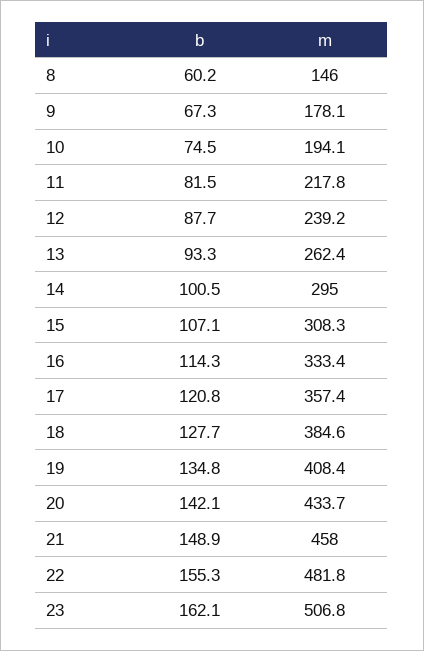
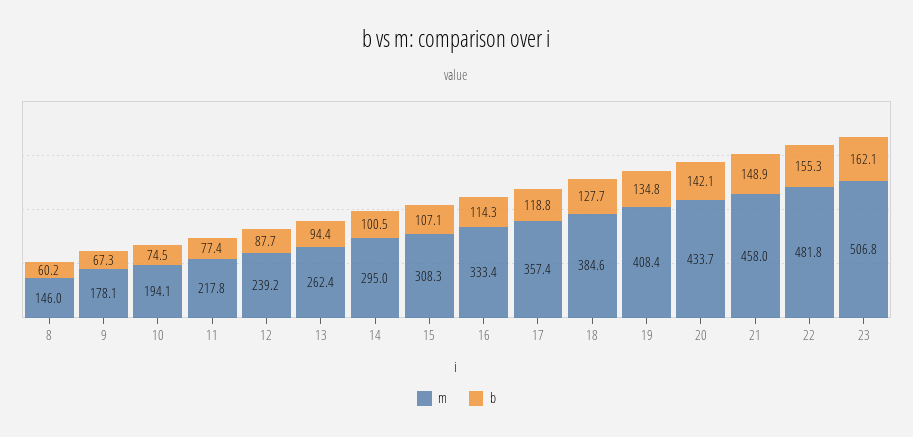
b, 11: 81.5 -> 77.4
b, 13: 93.3 -> 94.4
b, 17: 120.8 -> 118.8

